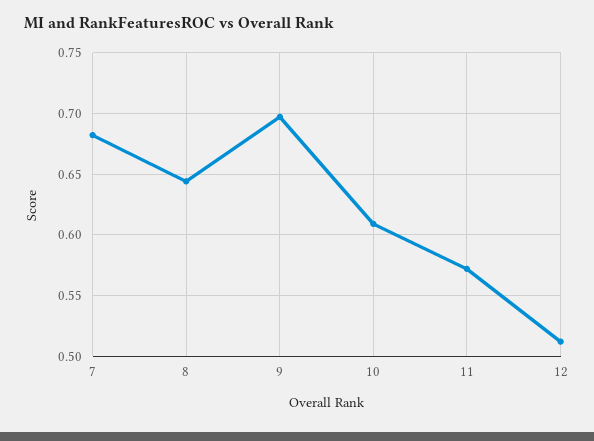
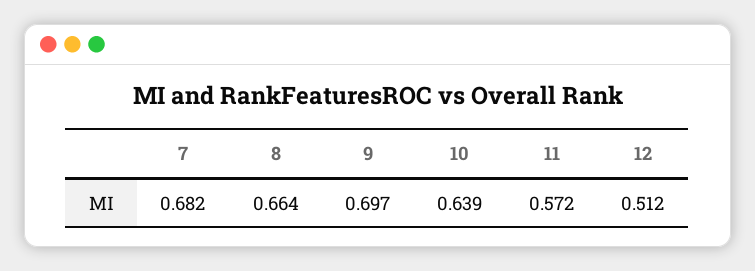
8: 0.645 -> 0.664
10: 0.61 -> 0.639

